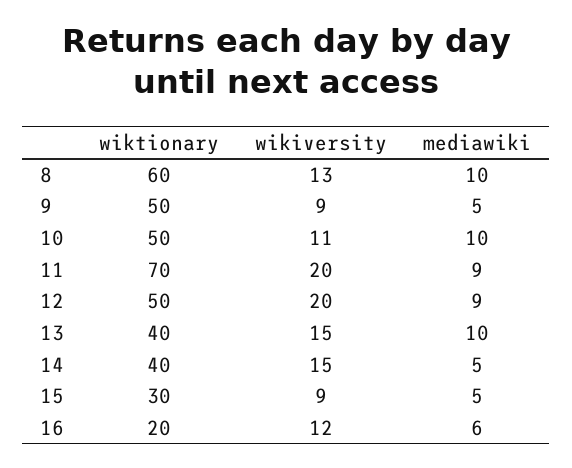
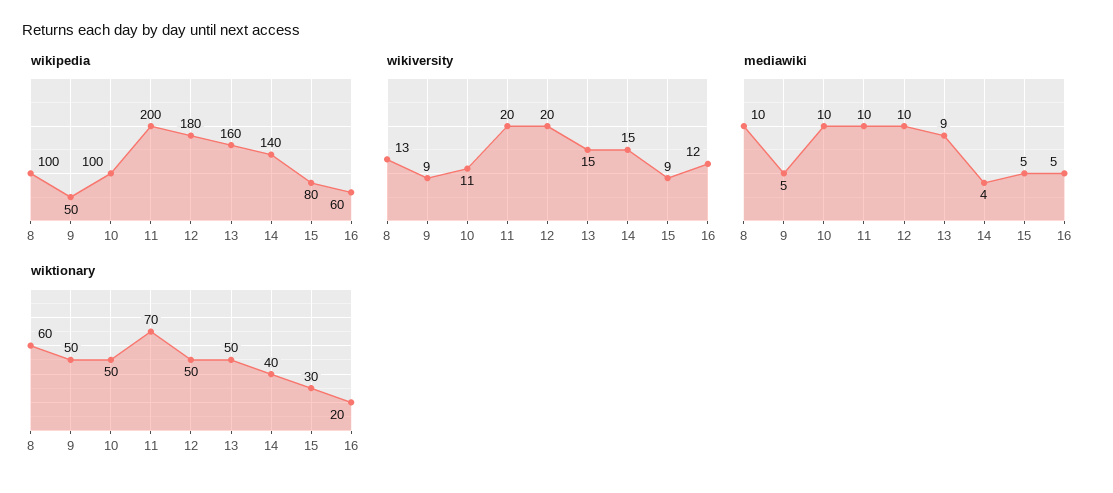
mediawiki, 11: 9 -> 10
mediawiki, 12: 9 -> 10
wiktionary, 13: 40 -> 50
mediawiki, 13: 10 -> 9
mediawiki, 14: 5 -> 4
mediawiki, 16: 6 -> 5
wikipedia, 8: none -> 100
wikipedia, 9: none -> 50
wikipedia, 10: none -> 100
wikipedia, 11: none -> 200
wikipedia, 12: none -> 180
wikipedia, 13: none -> 160
wikipedia, 14: none -> 140
wikipedia, 15: none -> 80
wikipedia, 16: none -> 60

